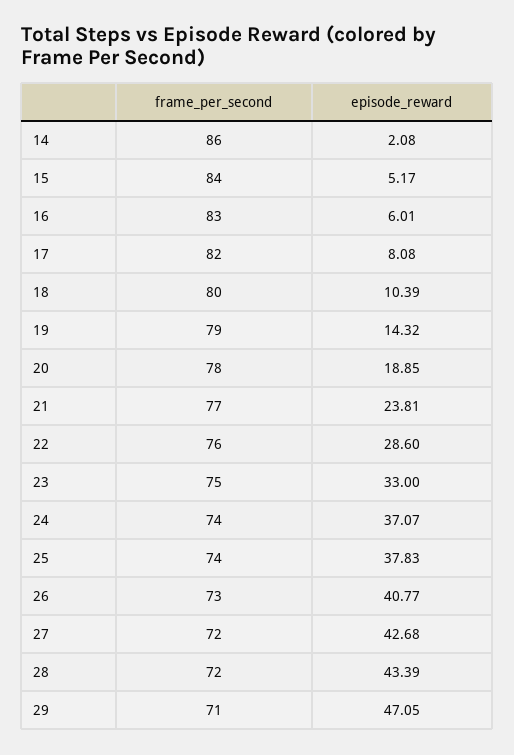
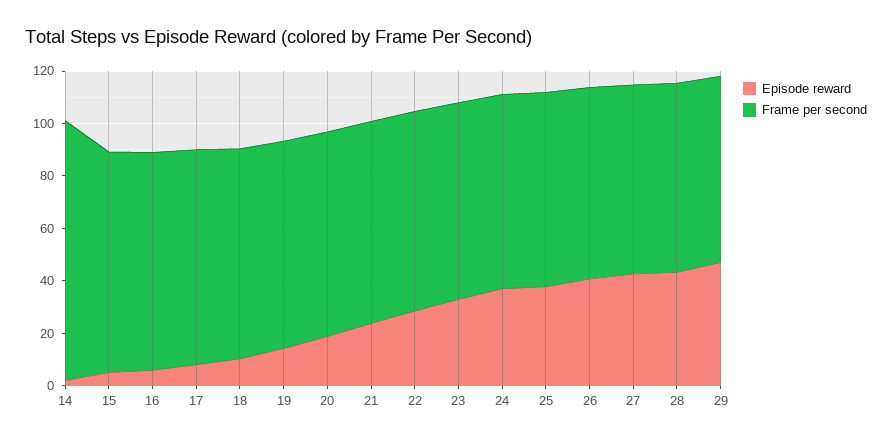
frame_per_second, 14: 86 -> 100

